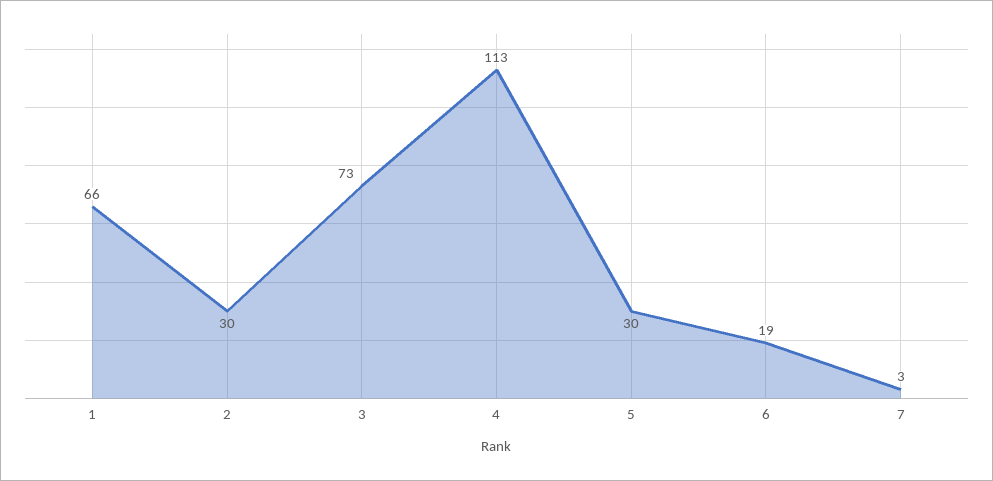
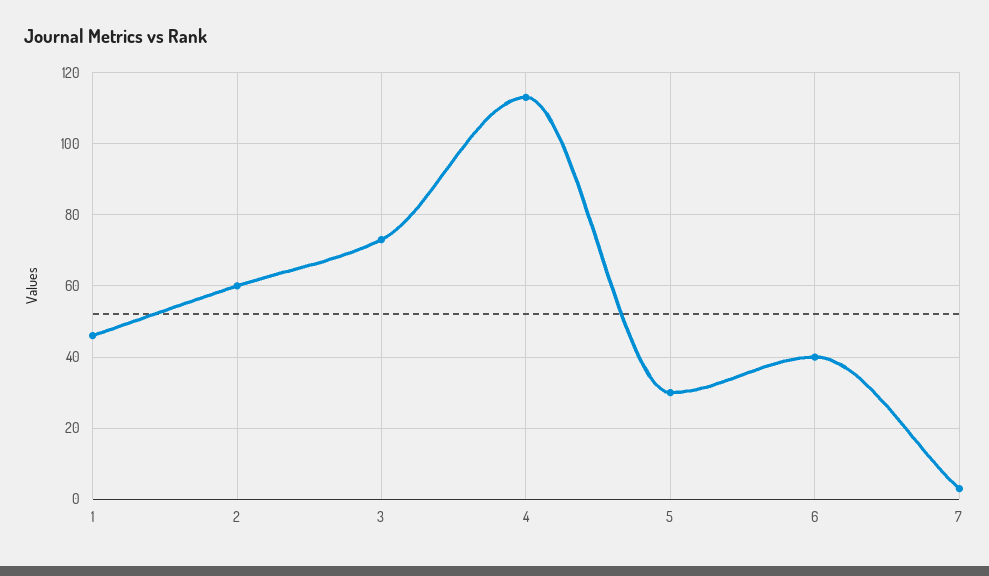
1: 66 -> 45
2: 30 -> 60
6: 19 -> 40

